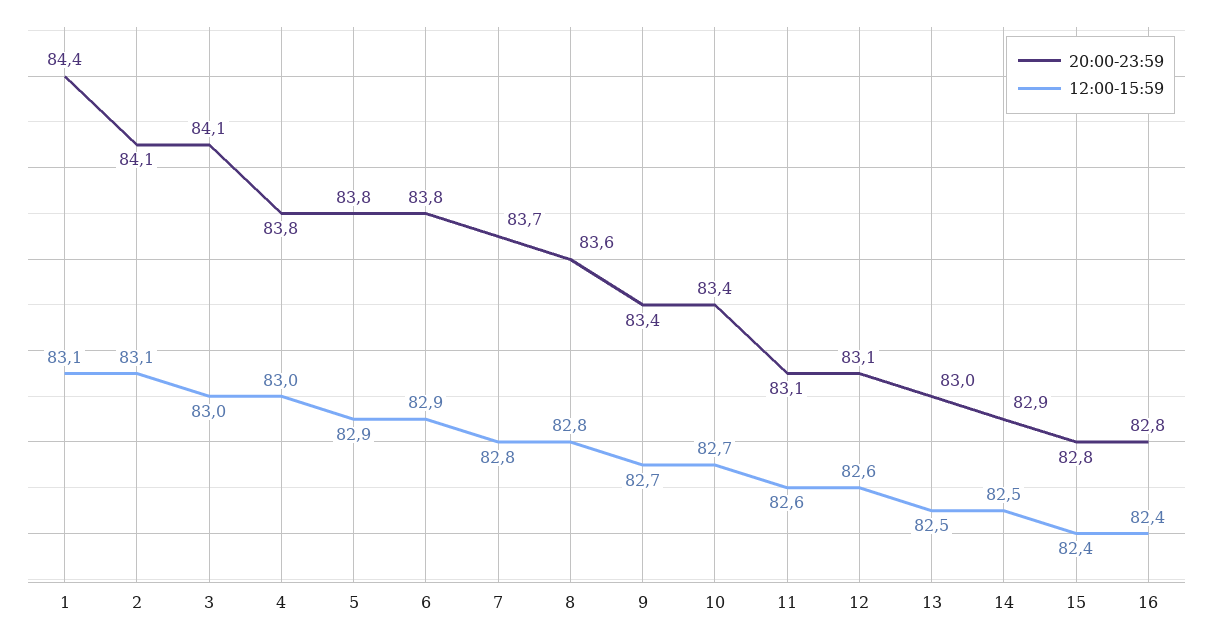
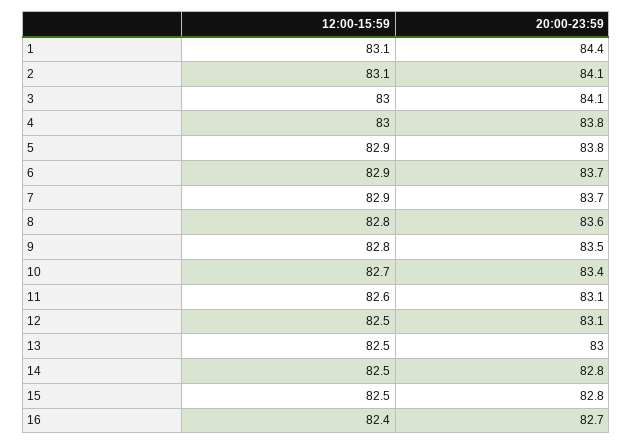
20:00-23:59, 6: 83.8 -> 83.7
12:00-15:59, 7: 82.8 -> 82.9
20:00-23:59, 9: 83.4 -> 83.5
12:00-15:59, 9: 82.7 -> 82.8
12:00-15:59, 12: 82.6 -> 82.5
20:00-23:59, 14: 82.9 -> 82.8
12:00-15:59, 15: 82.4 -> 82.5
20:00-23:59, 16: 82.8 -> 82.7

